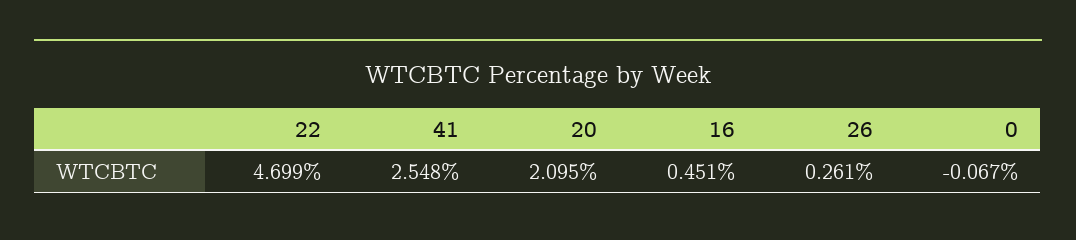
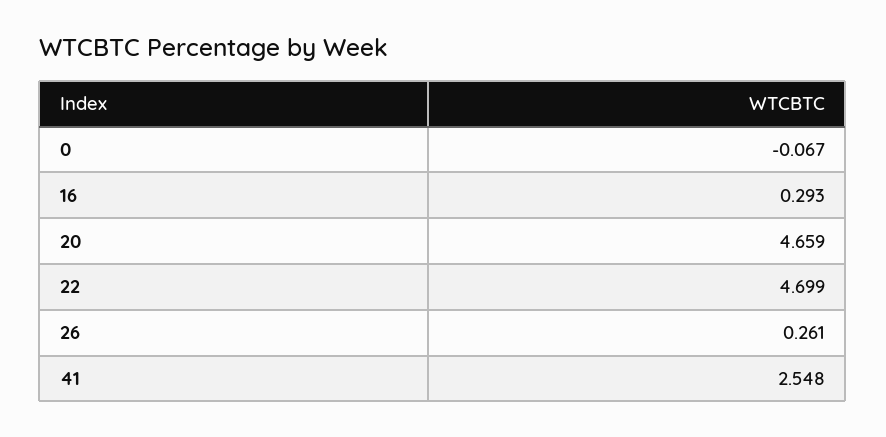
20: 2.095 -> 4.659
16: 0.451 -> 0.293

